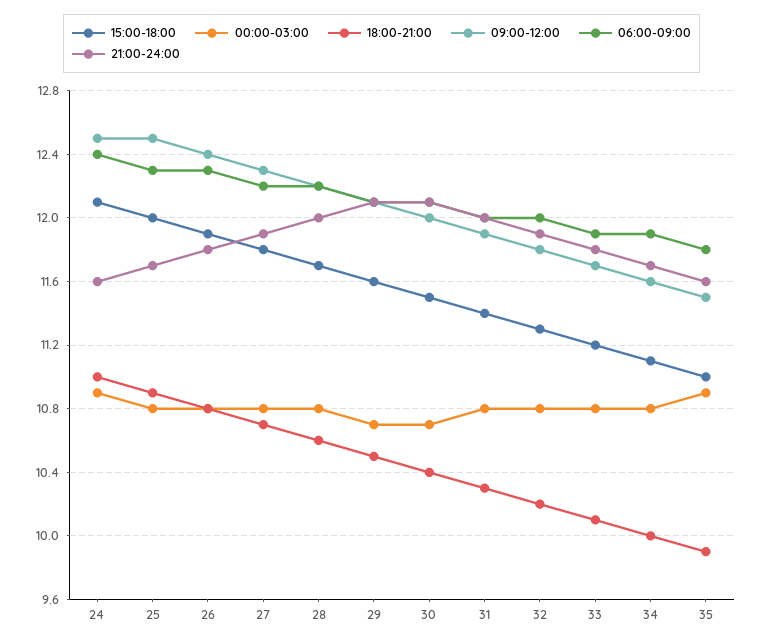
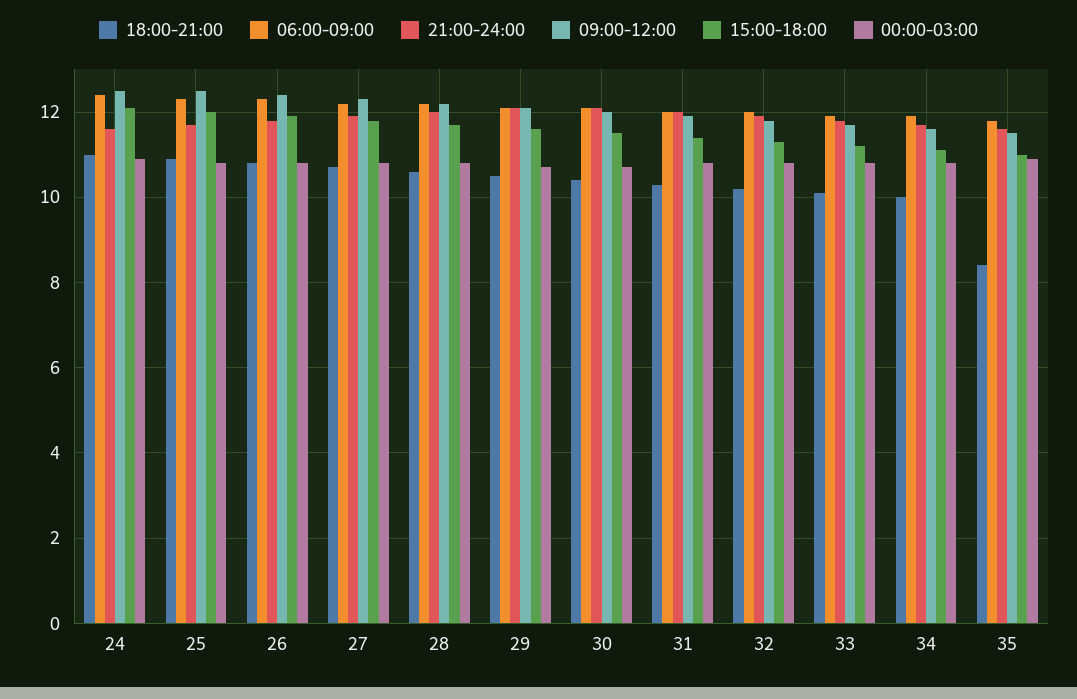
18:00-21:00, 35: 9.9 -> 8.5

